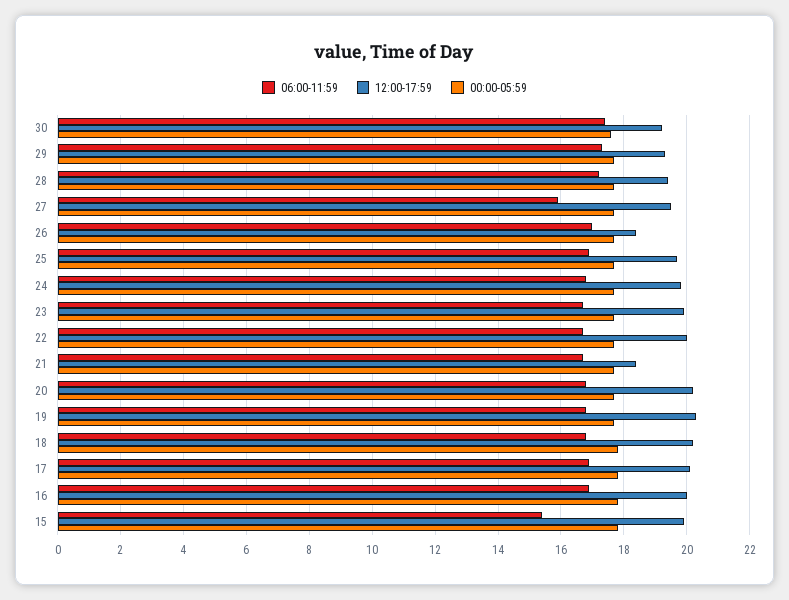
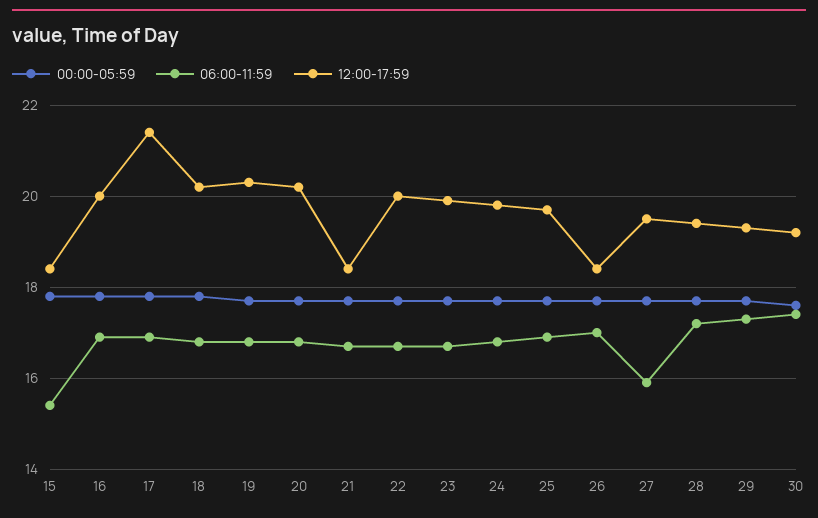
12:00-17:59, 17: 20 -> 21.5
12:00-17:59, 15: 20 -> 18.5

